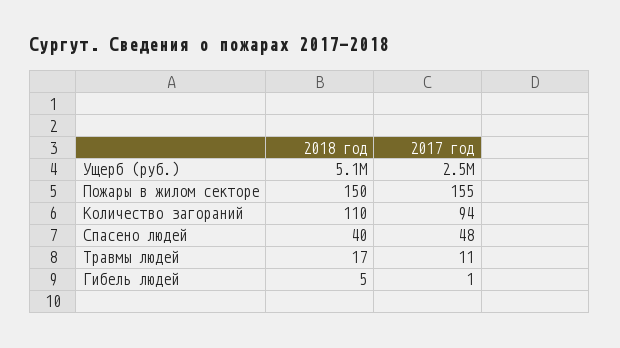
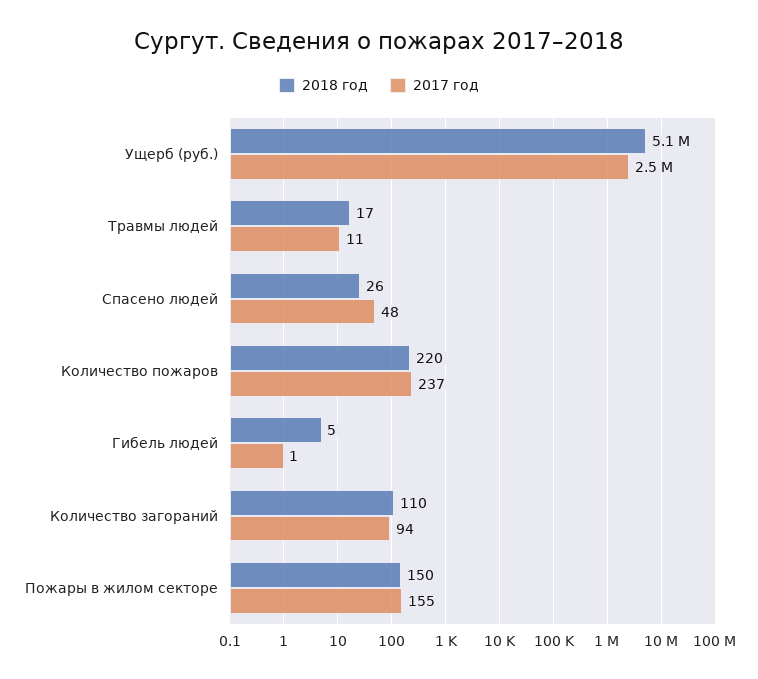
2018 год, Спасено людей: 40 -> 26
2018 год, Количество пожаров: none -> 220
2017 год, Количество пожаров: none -> 237

